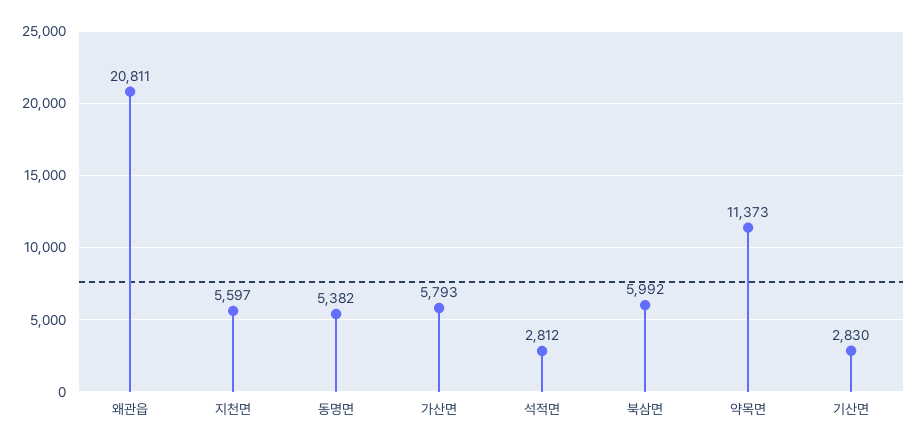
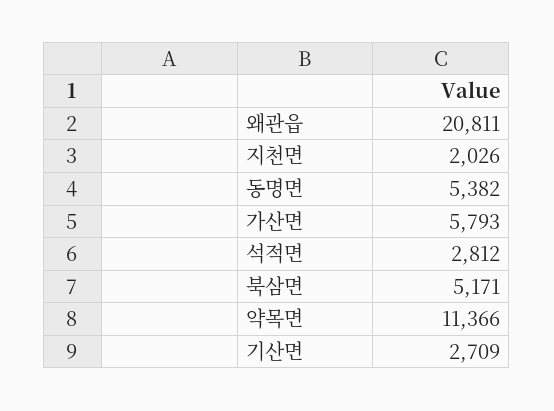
지천면: 5597 -> 2026
북삼면: 5992 -> 5171
약목면: 11373 -> 11366
기산면: 2830 -> 2709

